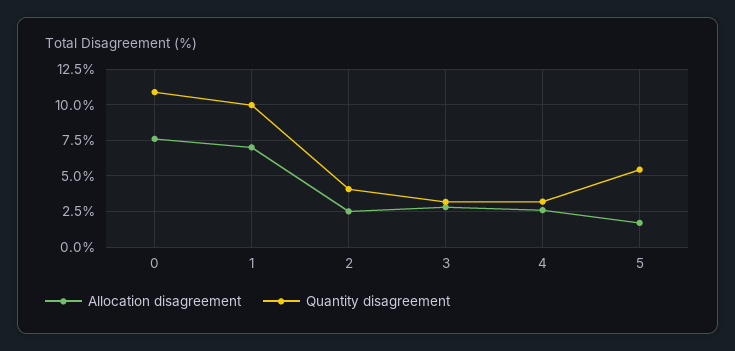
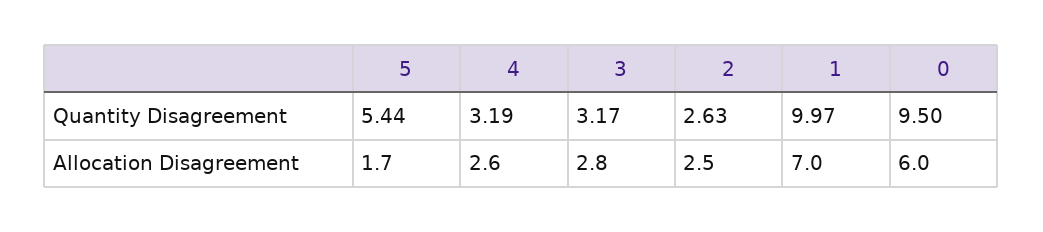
Allocation disagreement, 0: 7.5 -> 6
Quantity disagreement, 0: 11 -> 9.5
Quantity disagreement, 2: 4 -> 2.63

